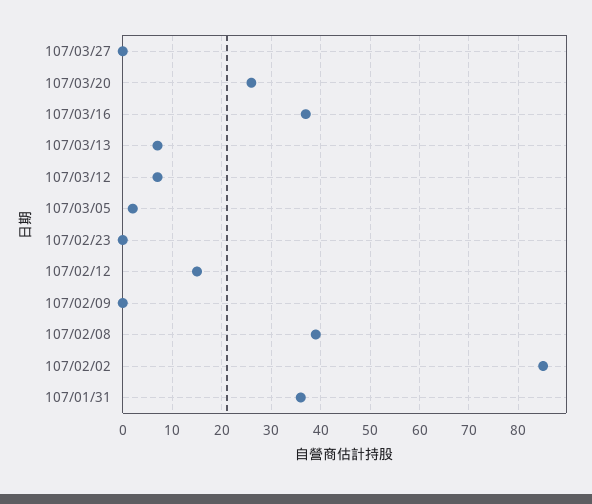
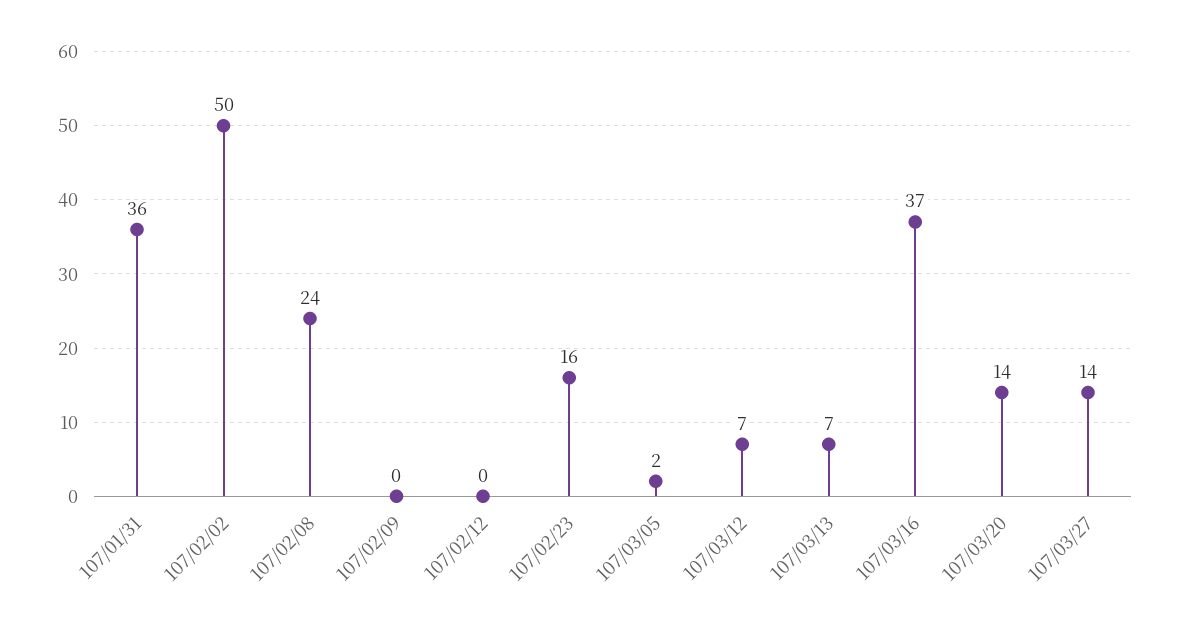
107/03/27: 0 -> 14
107/03/20: 25 -> 14
107/02/23: 0 -> 16
107/02/12: 15 -> 0
107/02/08: 40 -> 24
107/02/02: 85 -> 50

